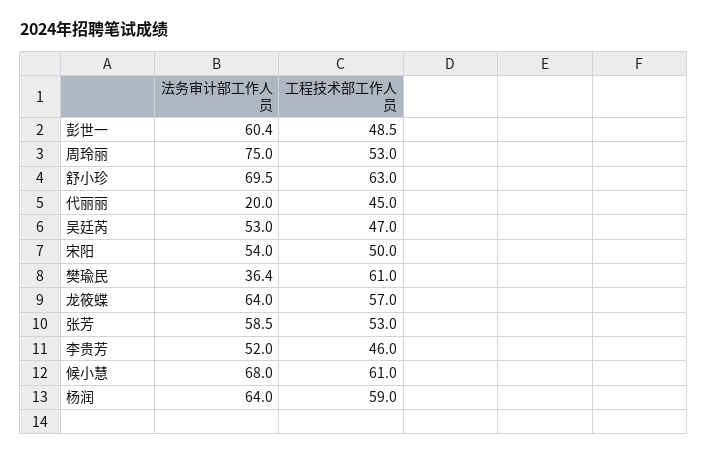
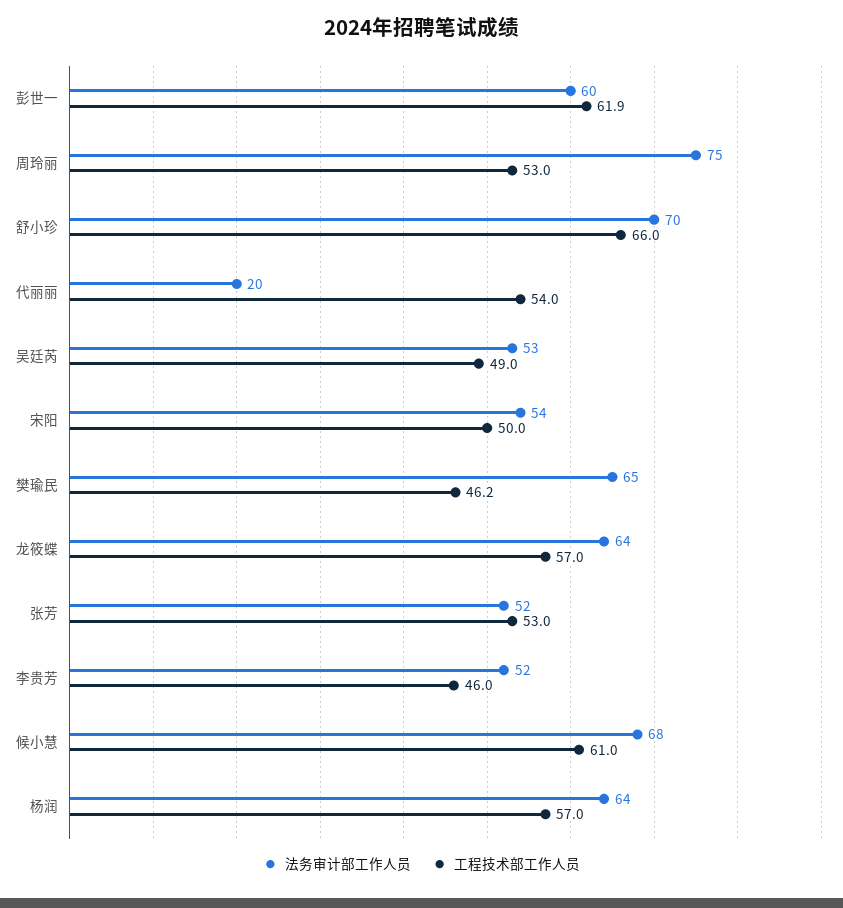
工程技术部工作人员, 彭世一: 48.5 -> 61.9
工程技术部工作人员, 舒小珍: 63 -> 66
工程技术部工作人员, 代丽丽: 45 -> 54
工程技术部工作人员, 吴廷芮: 47 -> 49
法务审计部工作人员, 樊瑜民: 36.4 -> 65
工程技术部工作人员, 樊瑜民: 61 -> 46.2
法务审计部工作人员, 张芳: 58.5 -> 52
工程技术部工作人员, 杨润: 59 -> 57

